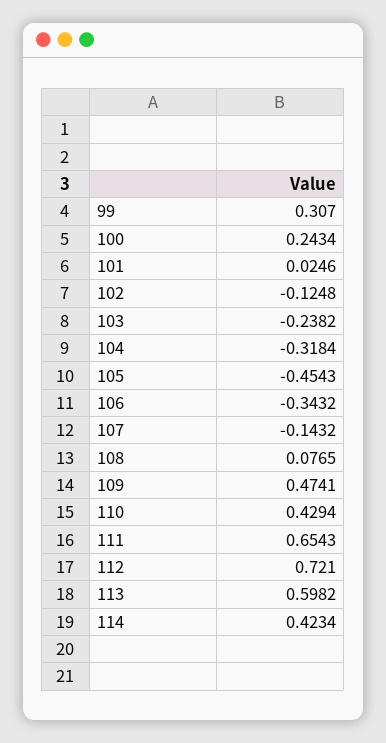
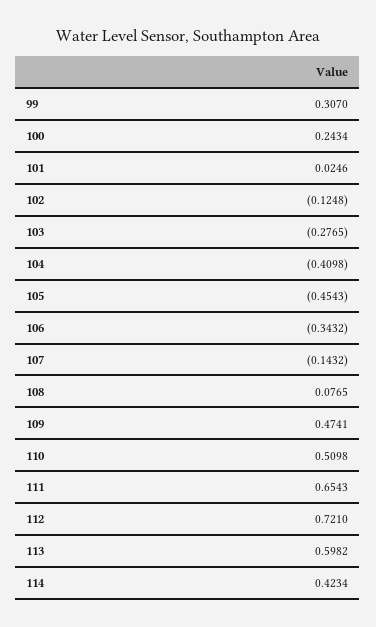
103: -0.2382 -> -0.2765
104: -0.3184 -> -0.4098
110: 0.4294 -> 0.5098

